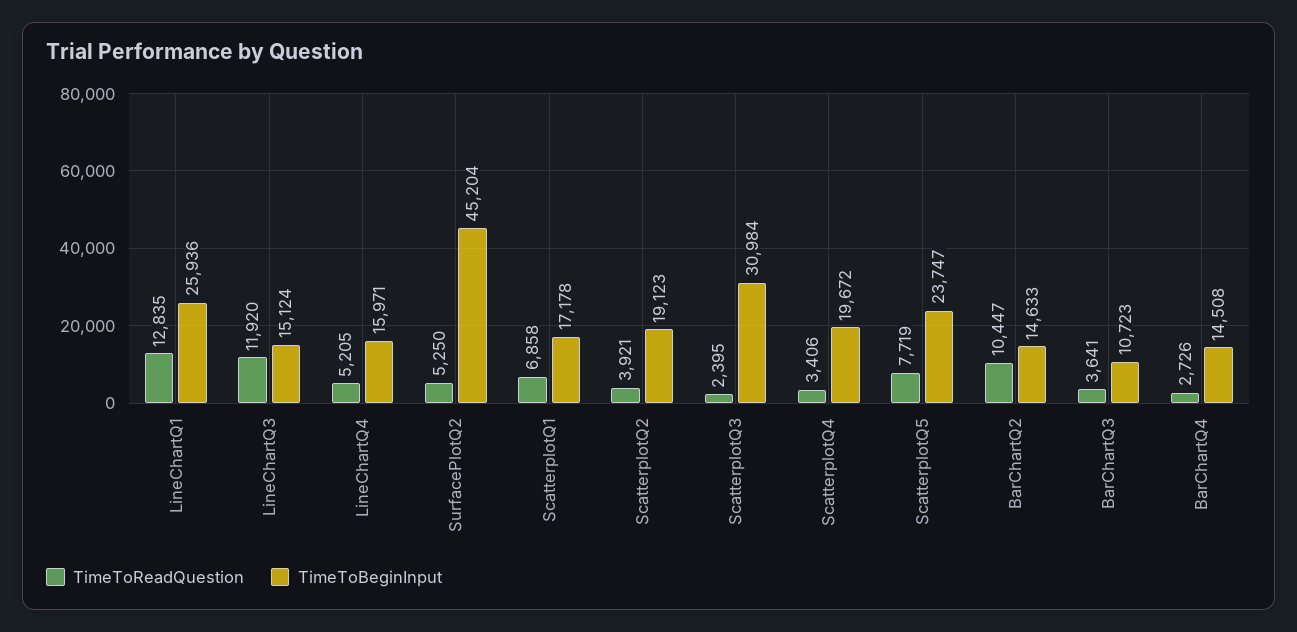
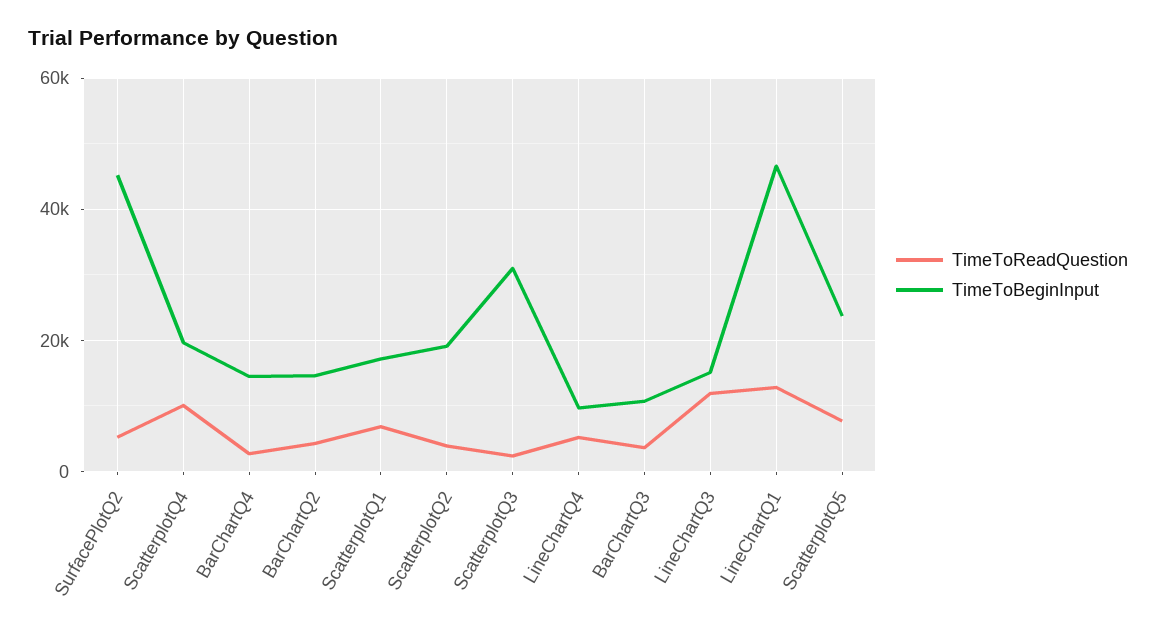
TimeToBeginInput, LineChartQ1: 25936 -> 46000
TimeToBeginInput, LineChartQ4: 15971 -> 10000
TimeToReadQuestion, ScatterplotQ4: 3406 -> 10000
TimeToReadQuestion, BarChartQ2: 10447 -> 4000

